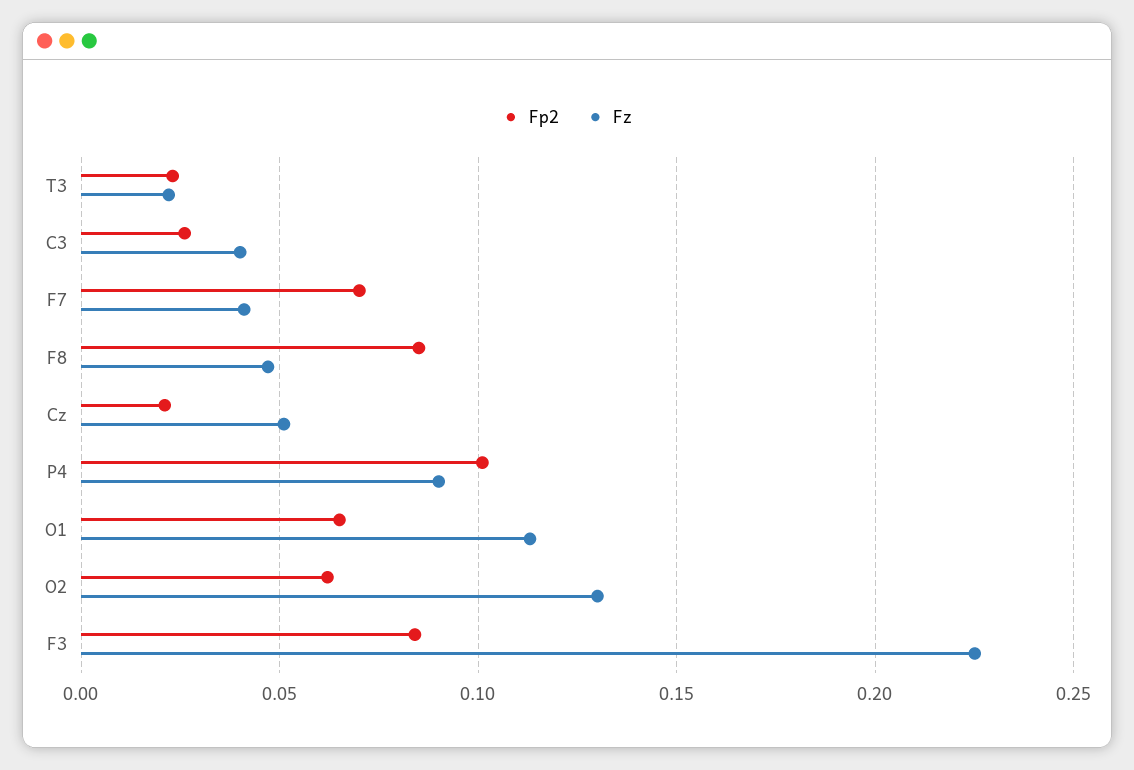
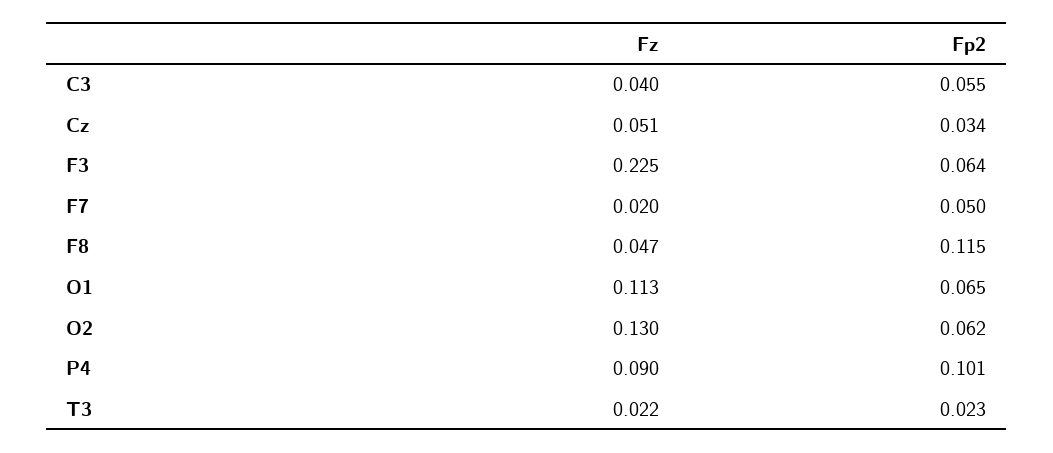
Fp2, C3: 0.025 -> 0.055
Fp2, F7: 0.07 -> 0.05
Fz, F7: 0.04 -> 0.02
Fp2, F8: 0.085 -> 0.115
Fp2, Cz: 0.02 -> 0.034
Fp2, F3: 0.085 -> 0.064

